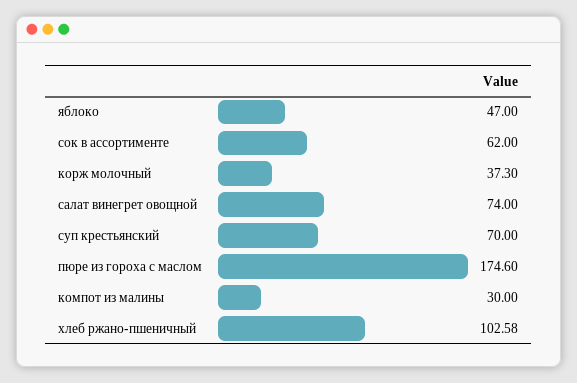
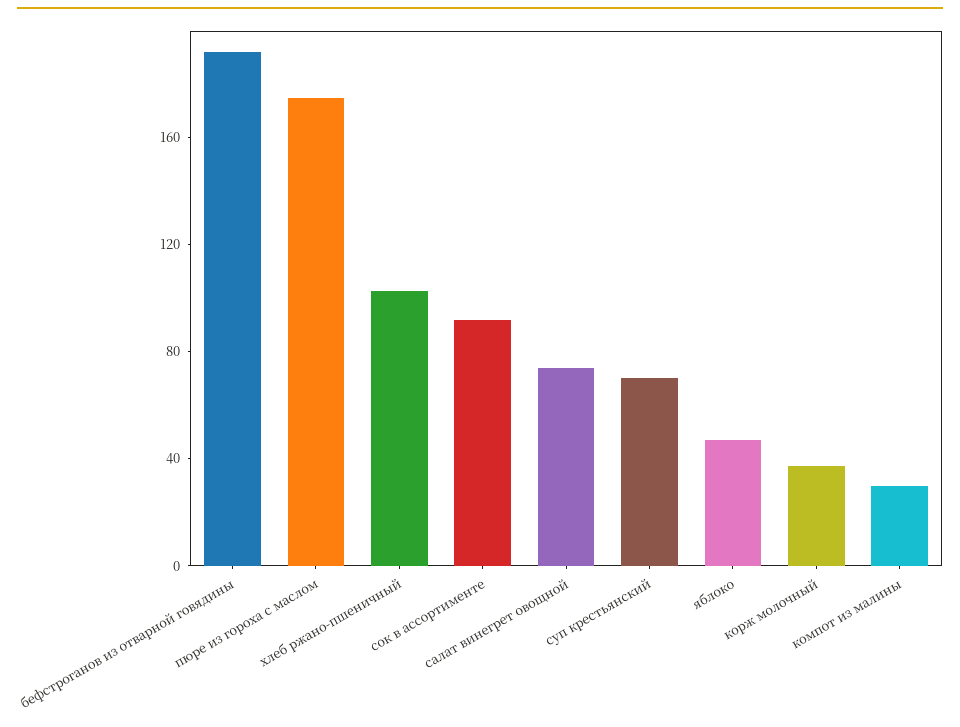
сок в ассортименте: 62 -> 90
бефстроганов из отварной говядины: none -> 190

